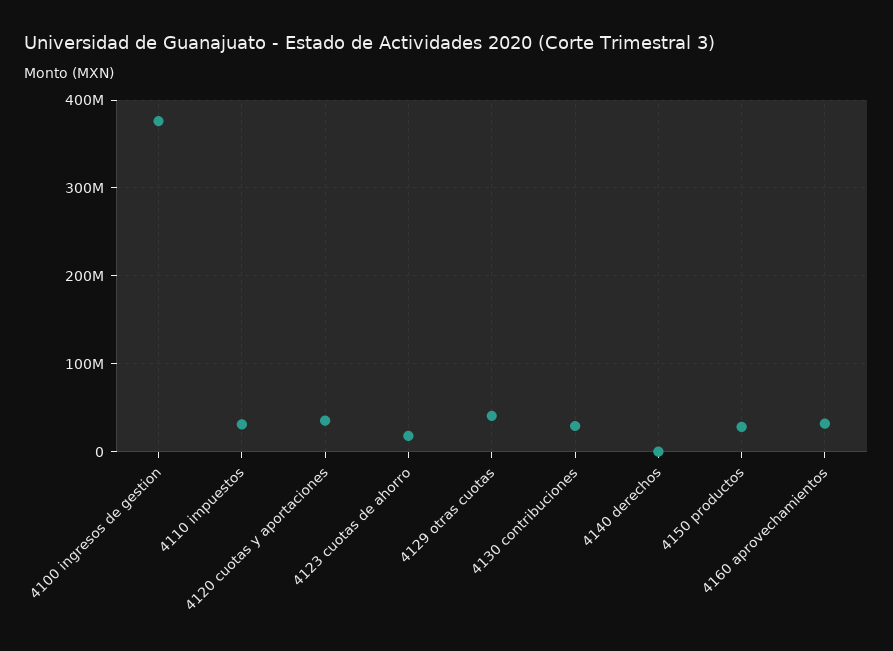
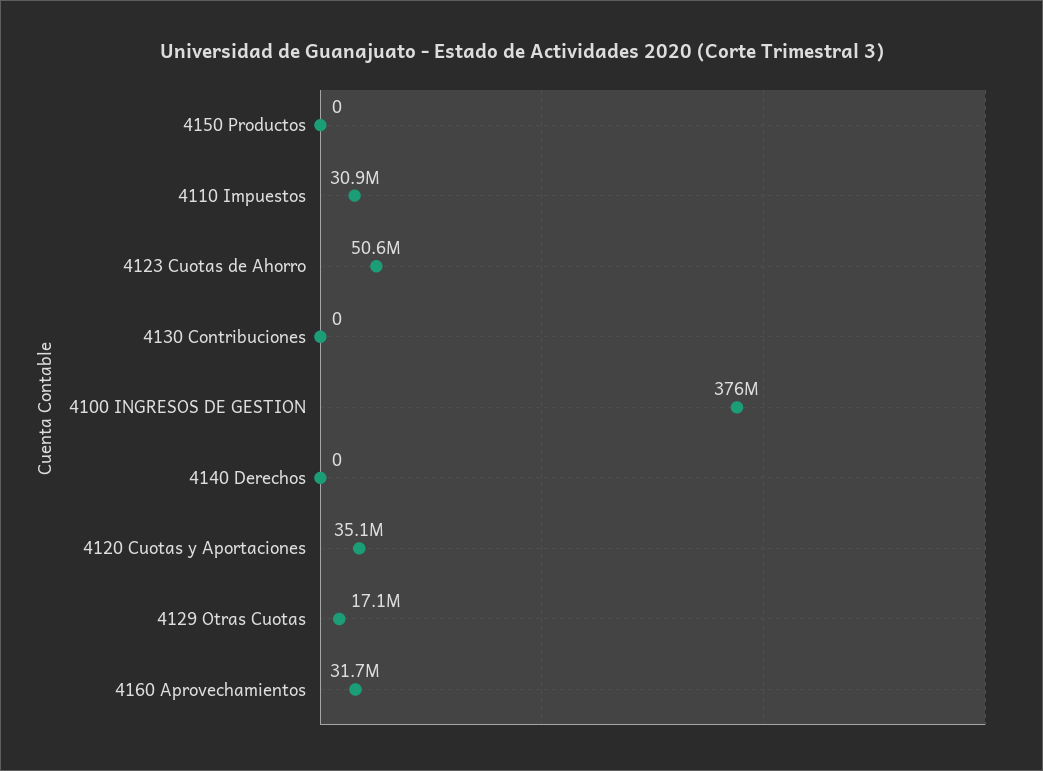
4123 cuotas de ahorro: 20000000 -> 50600000
4129 otras cuotas: 40000000 -> 17100000
4130 contribuciones: 30000000 -> 0
4150 productos: 30000000 -> 0

